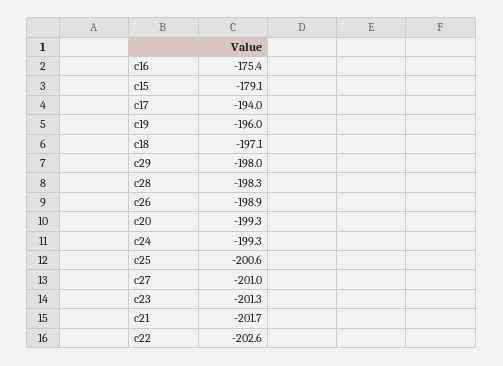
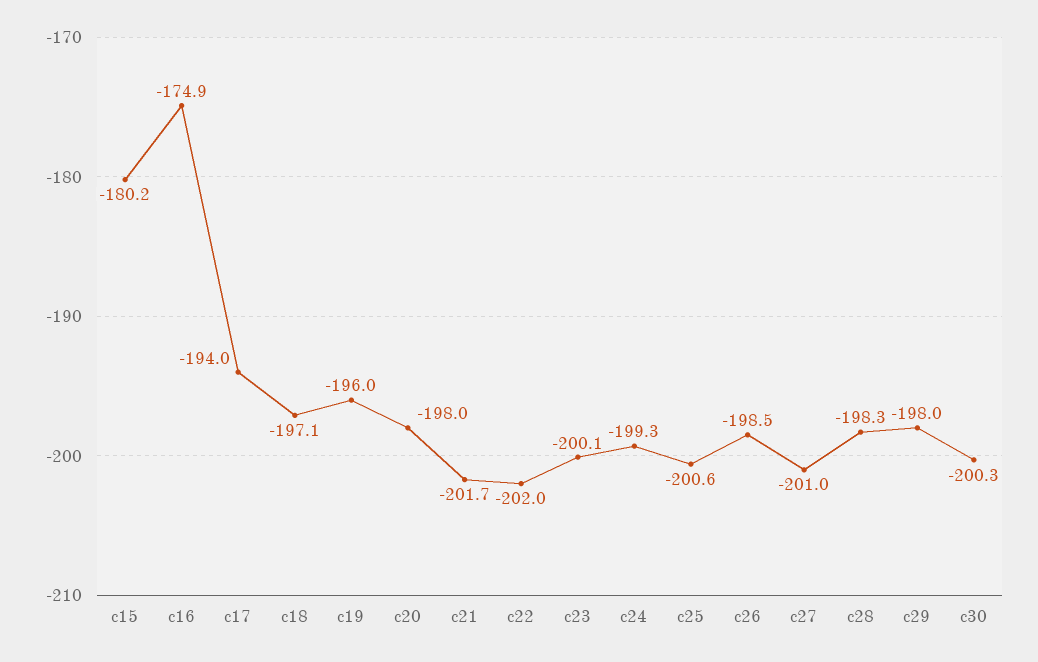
c16: -175.4 -> -174.9
c15: -179.1 -> -180.2
c26: -198.9 -> -198.5
c20: -199.3 -> -198
c23: -201.3 -> -200.1
c22: -202.6 -> -202
c30: none -> -200.3

